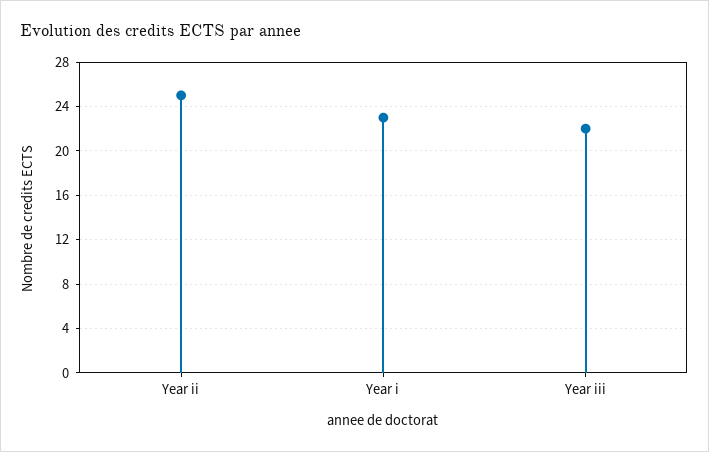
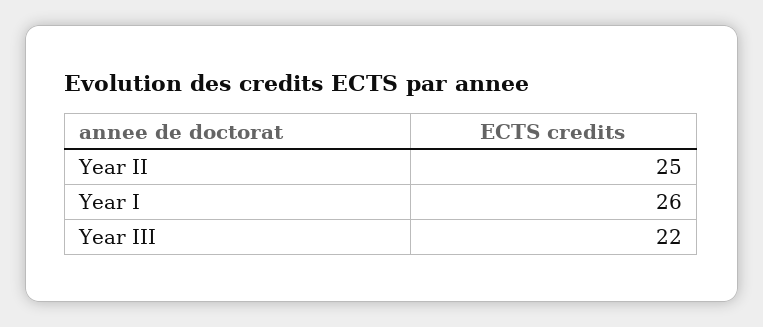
Year i: 23 -> 26

